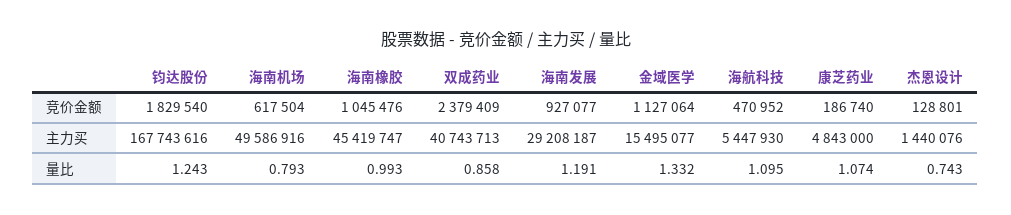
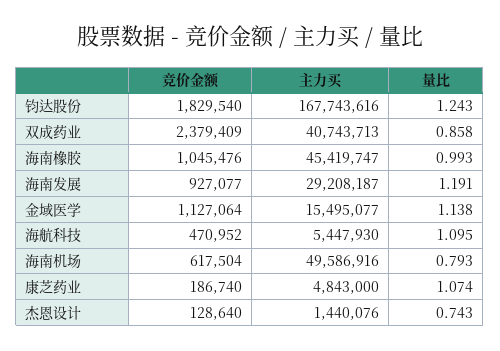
杰恩设计, 竞价金额: 128801 -> 128640
金域医学, 量比: 1.332 -> 1.138

